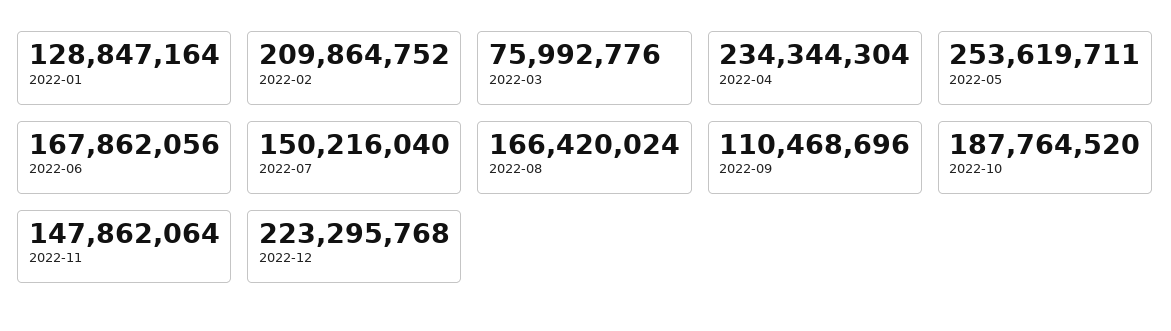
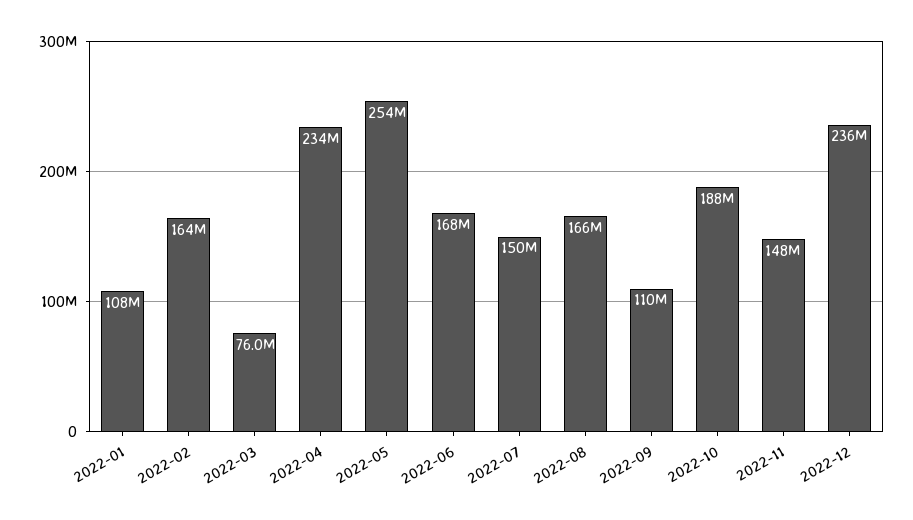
2022-01: 128847164 -> 108000000
2022-02: 209864752 -> 164000000
2022-12: 223295768 -> 236000000

